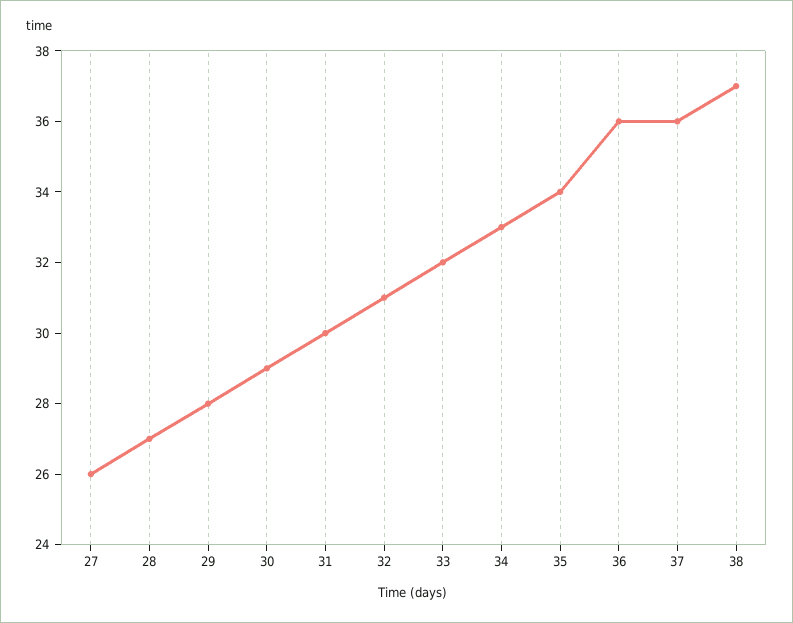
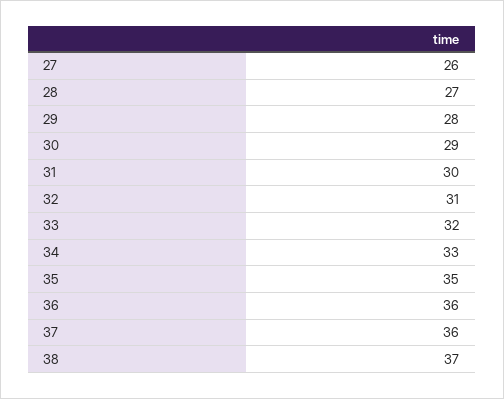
35: 34 -> 35

